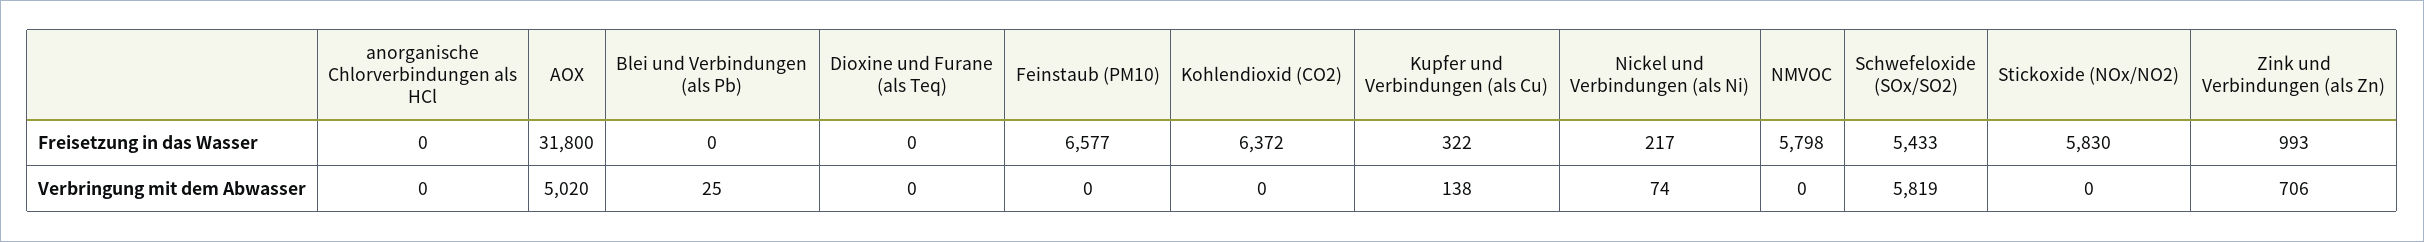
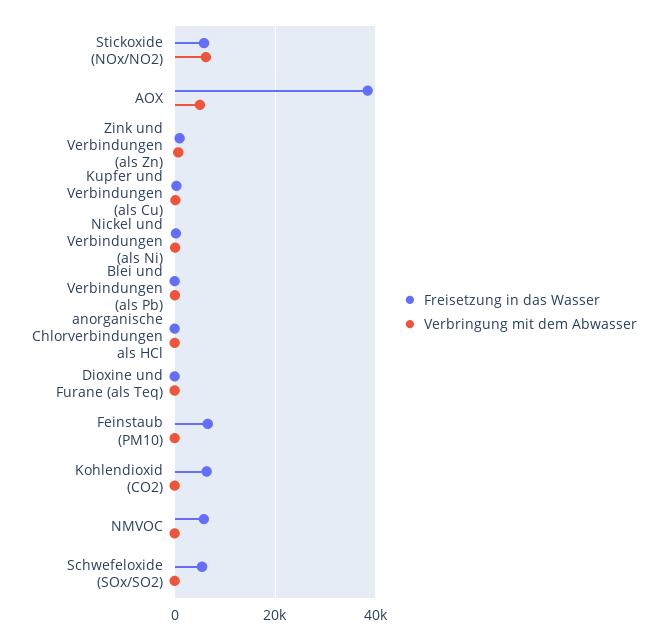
Freisetzung in das Wasser, AOX: 31800 -> 38000
Verbringung mit dem Abwasser, Schwefeloxide (SOx/SO2): 5819 -> 0
Verbringung mit dem Abwasser, Stickoxide (NOx/NO2): 0 -> 6000

